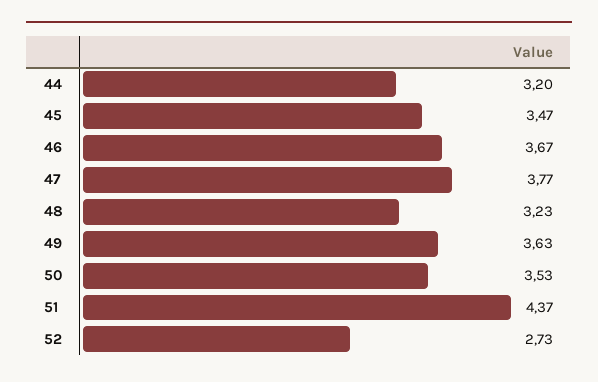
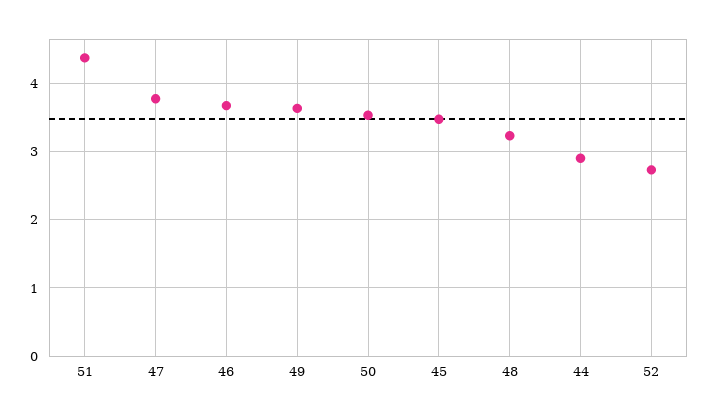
44: 3.2 -> 2.9

